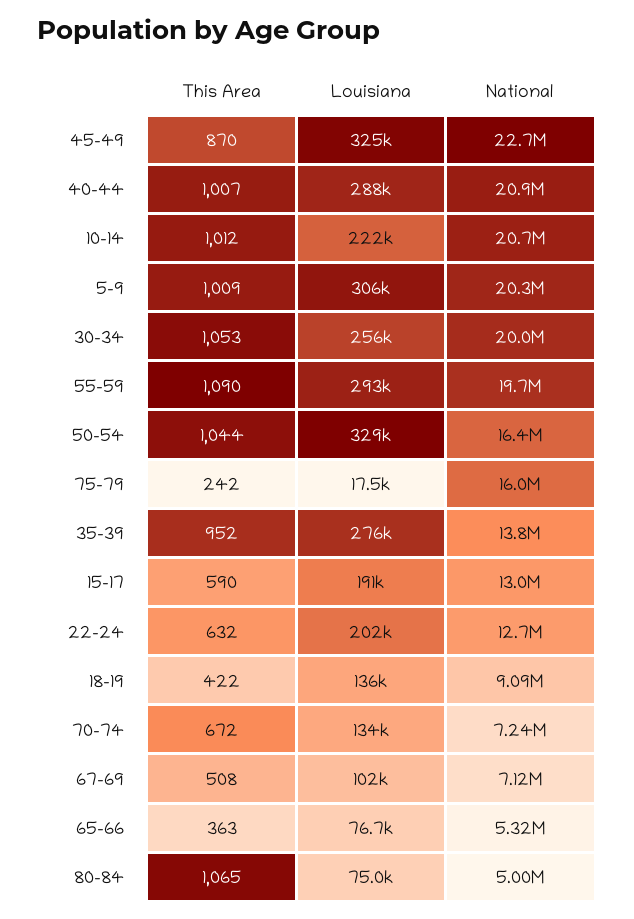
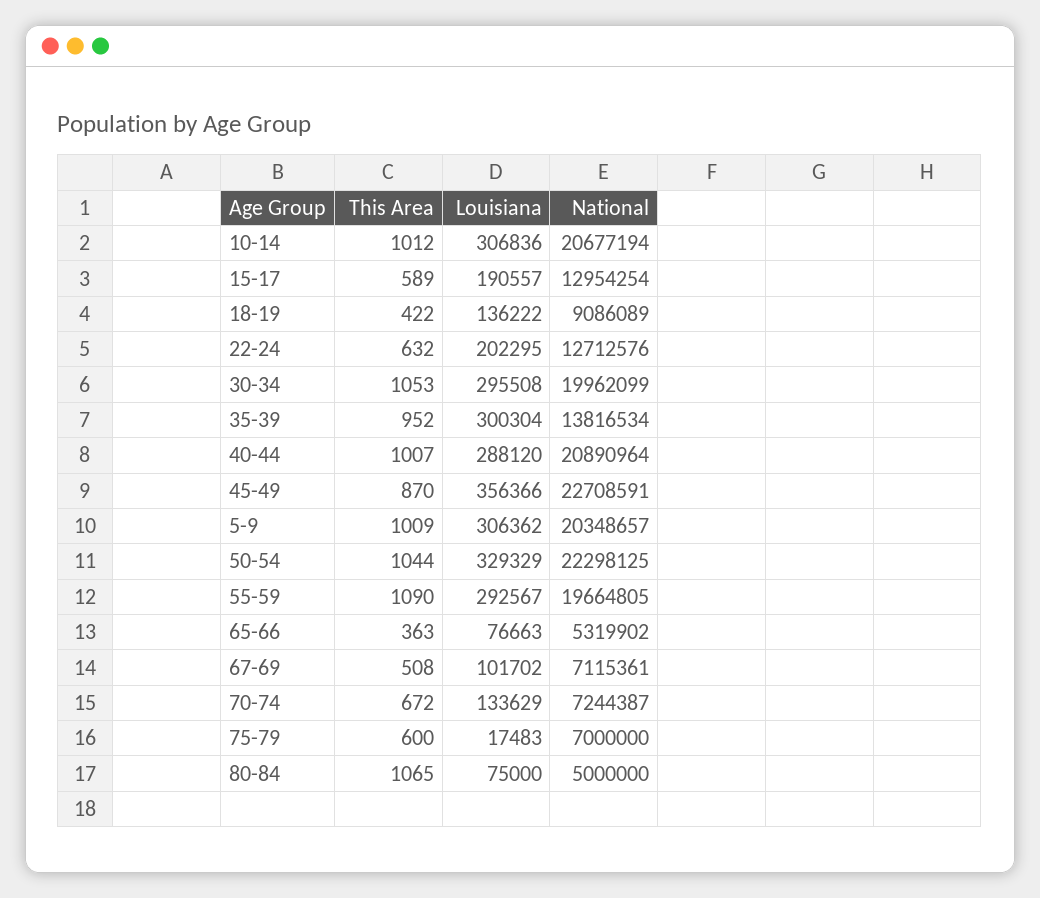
Louisiana, 45-49: 325000 -> 356366
Louisiana, 10-14: 222000 -> 306836
Louisiana, 30-34: 256000 -> 295508
National, 50-54: 16400000 -> 22298125
This Area, 75-79: 242 -> 600
National, 75-79: 16000000 -> 7000000
Louisiana, 35-39: 276000 -> 300304
This Area, 15-17: 590 -> 589

